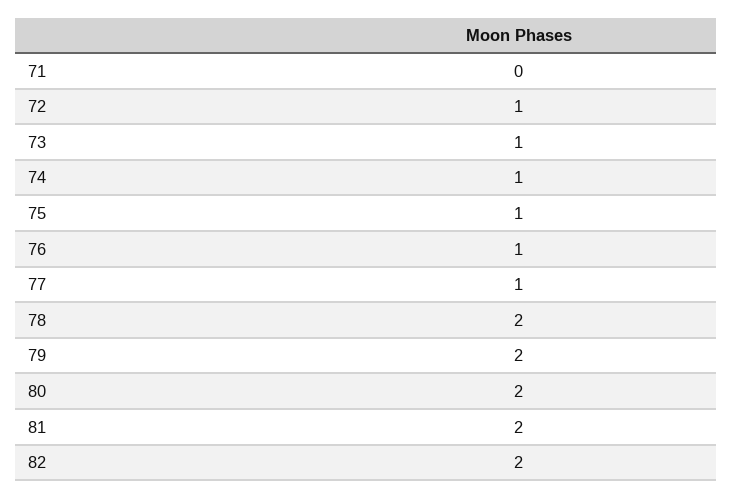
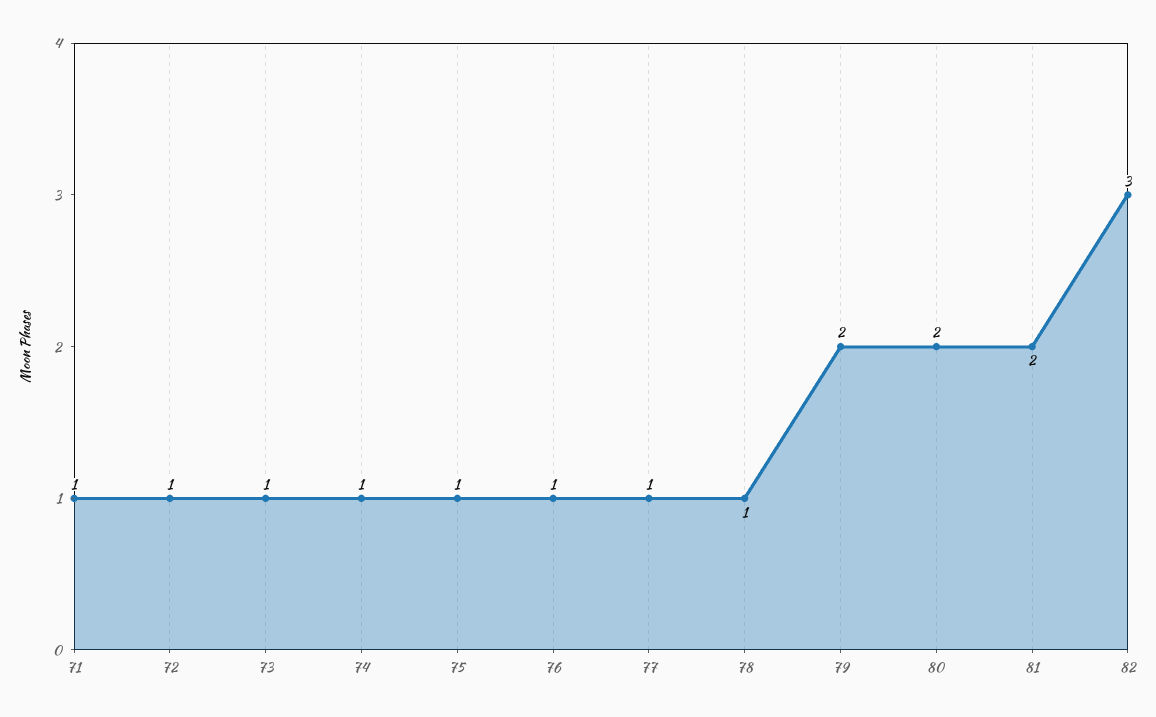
71: 0 -> 1
78: 2 -> 1
82: 2 -> 3

